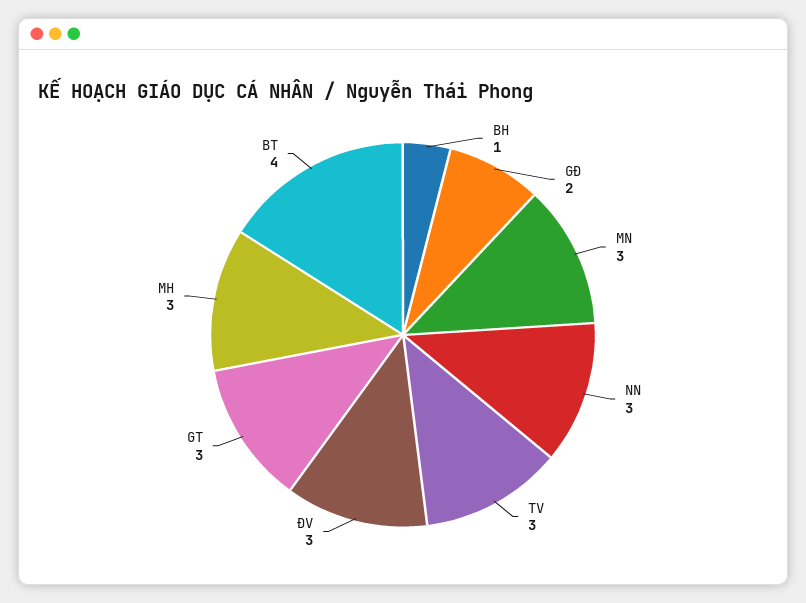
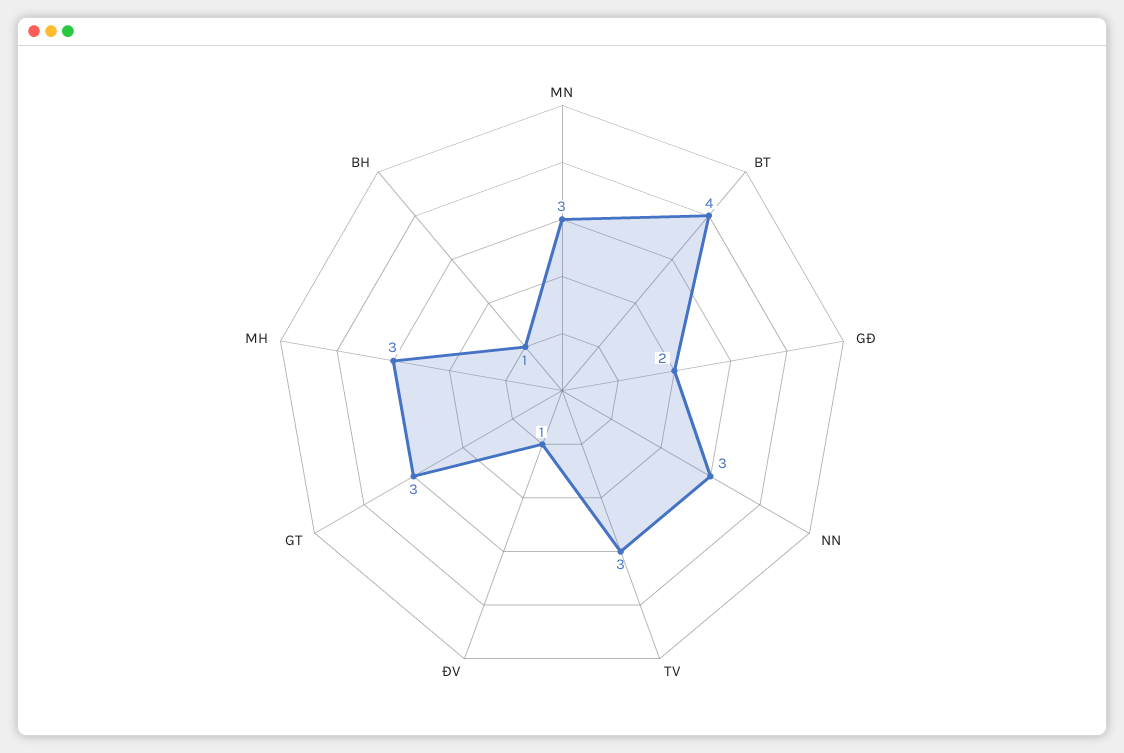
ĐV: 3 -> 1

